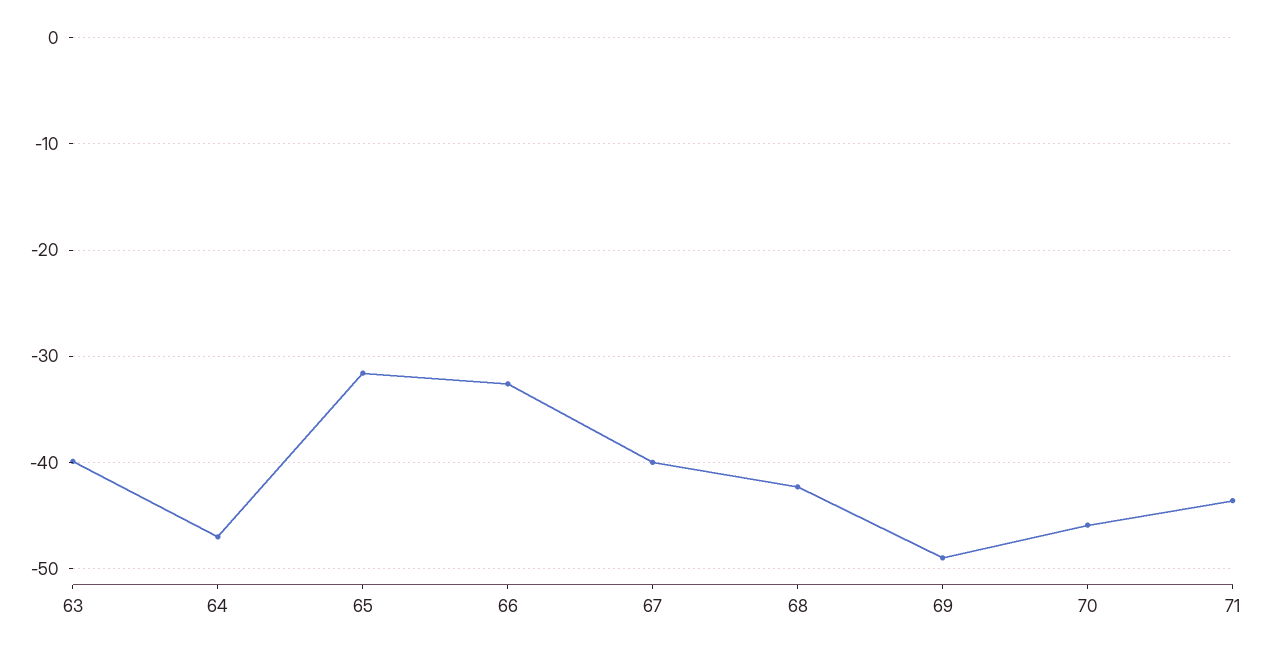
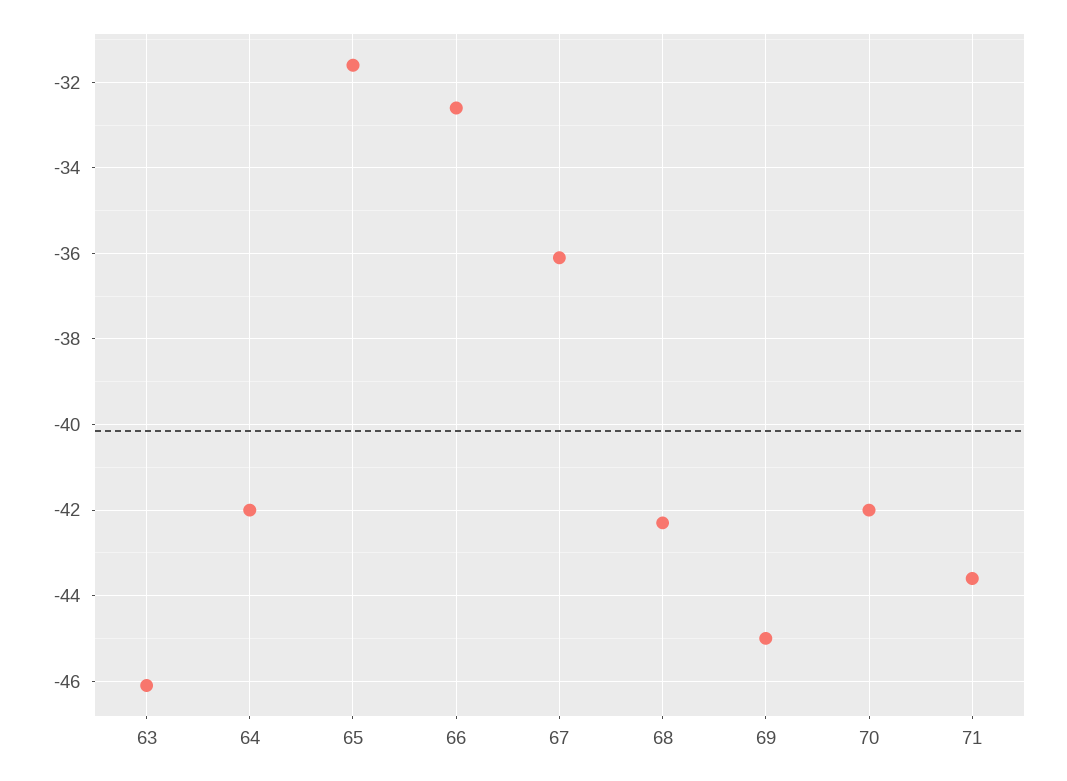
63: -40 -> -46
64: -47 -> -42
67: -40 -> -36
69: -49 -> -45
70: -46 -> -42

